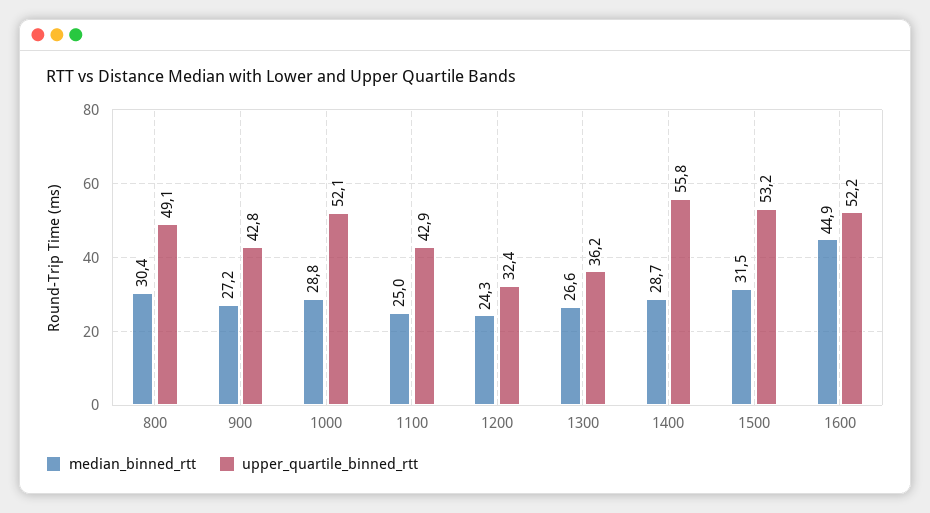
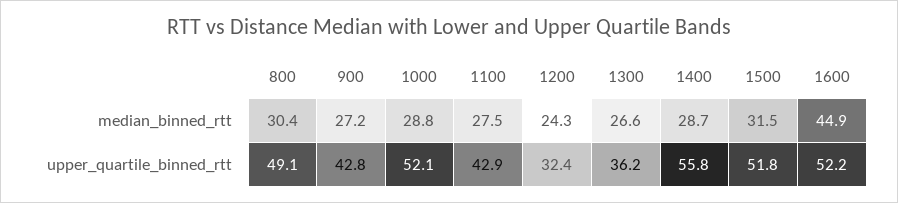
median_binned_rtt, 1100: 25 -> 27.5
upper_quartile_binned_rtt, 1500: 53.2 -> 51.8

